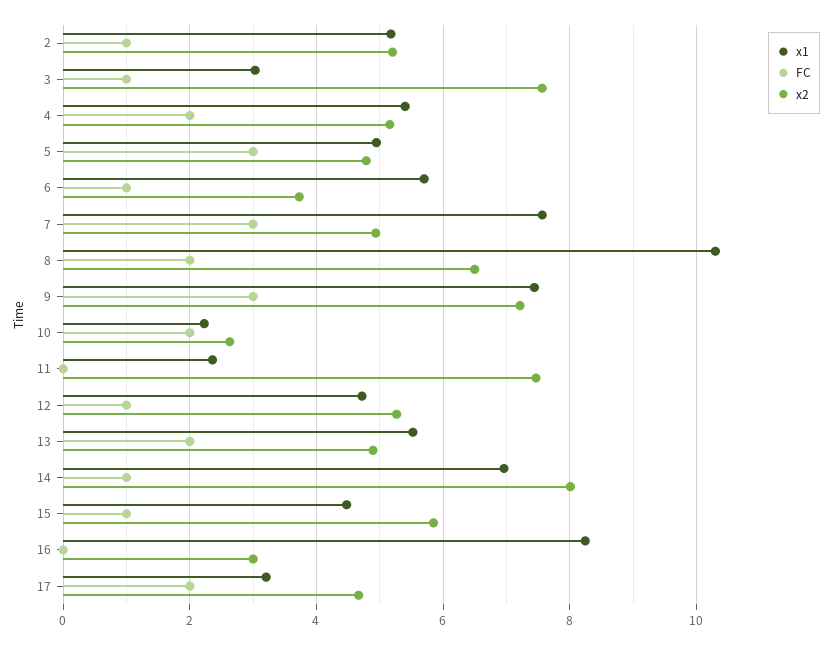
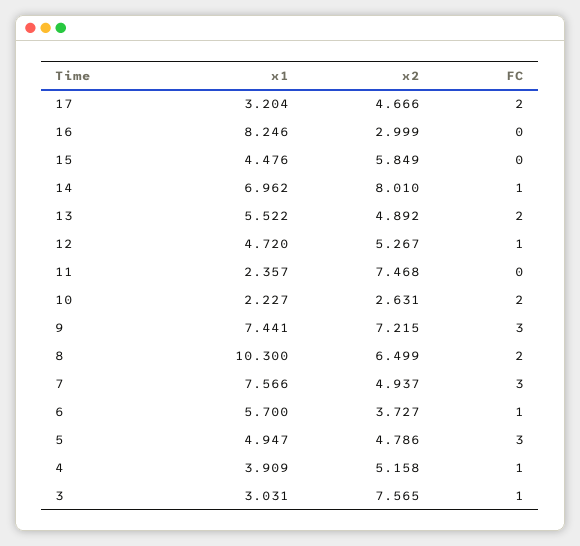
x1, 2: 5.2 -> none
FC, 2: 1 -> none
x2, 2: 5.2 -> none
x1, 4: 5.4 -> 3.909
FC, 4: 2 -> 1
FC, 15: 1 -> 0

